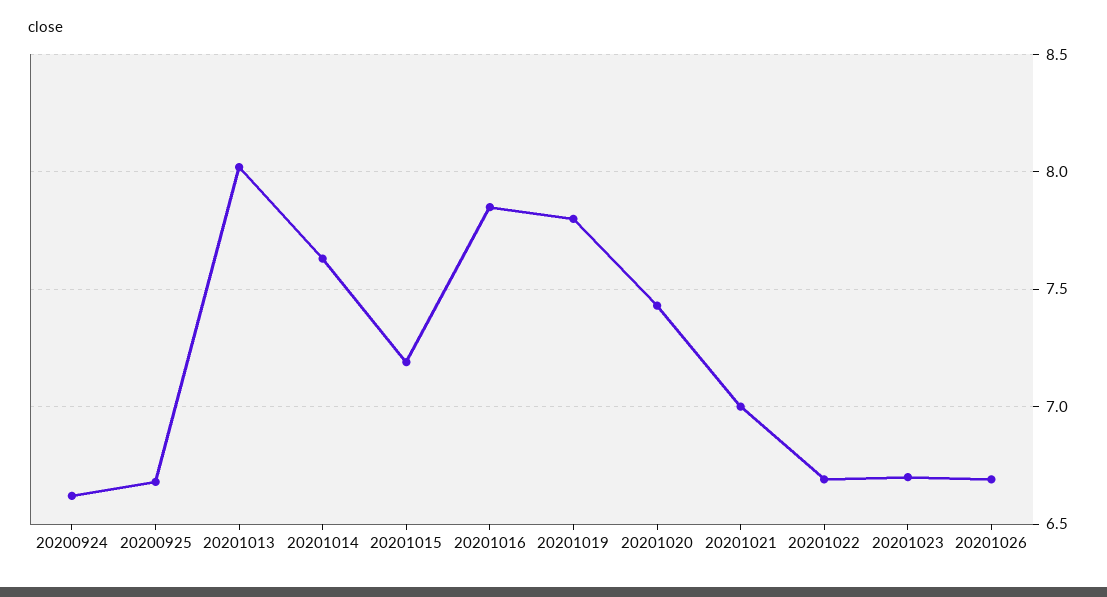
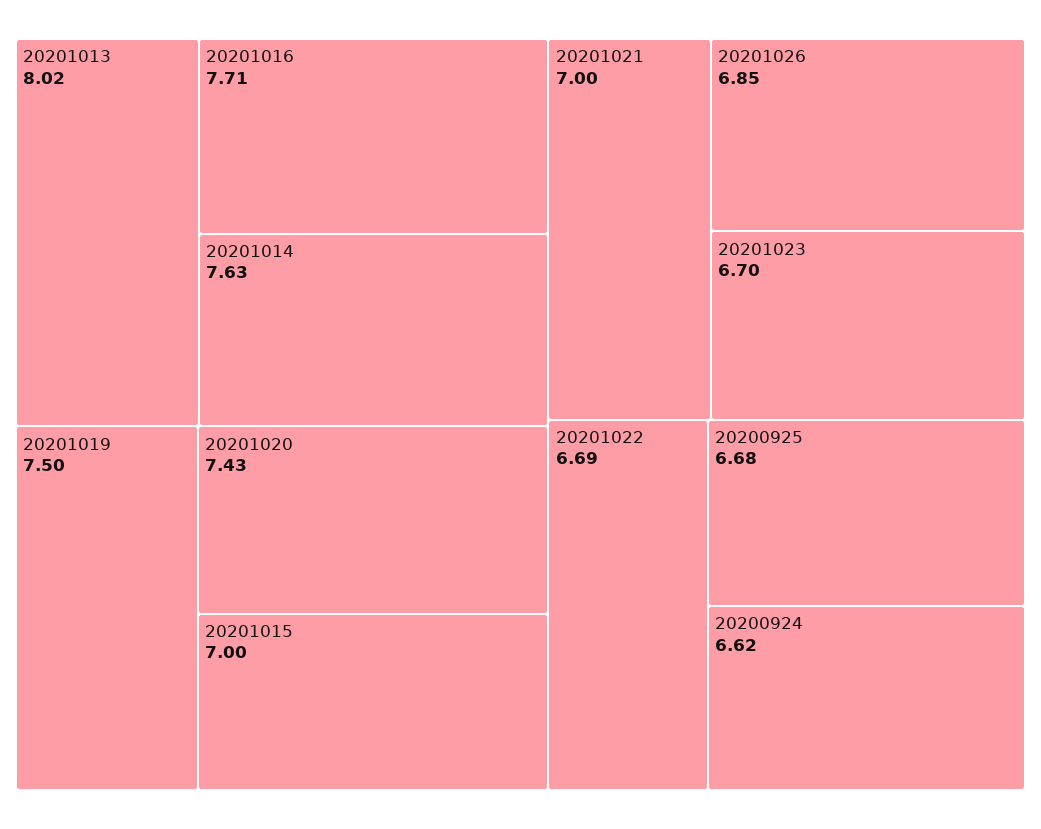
20201015: 7.2 -> 7
20201016: 7.85 -> 7.71
20201019: 7.8 -> 7.5
20201026: 6.7 -> 6.85

